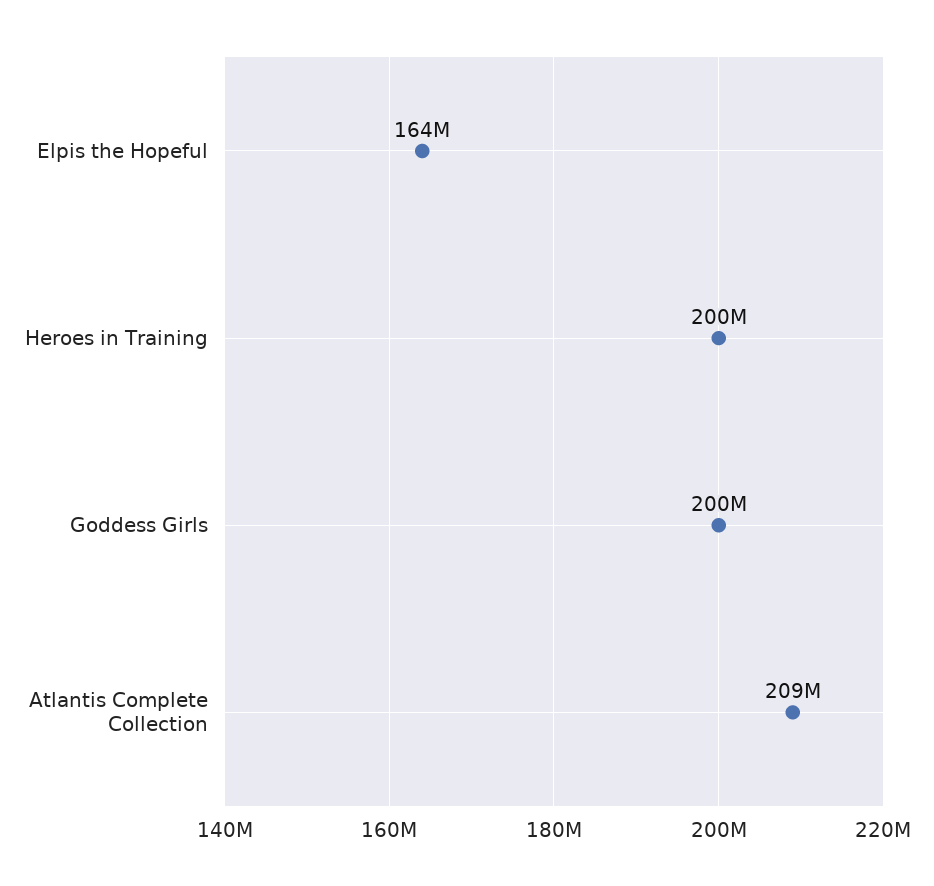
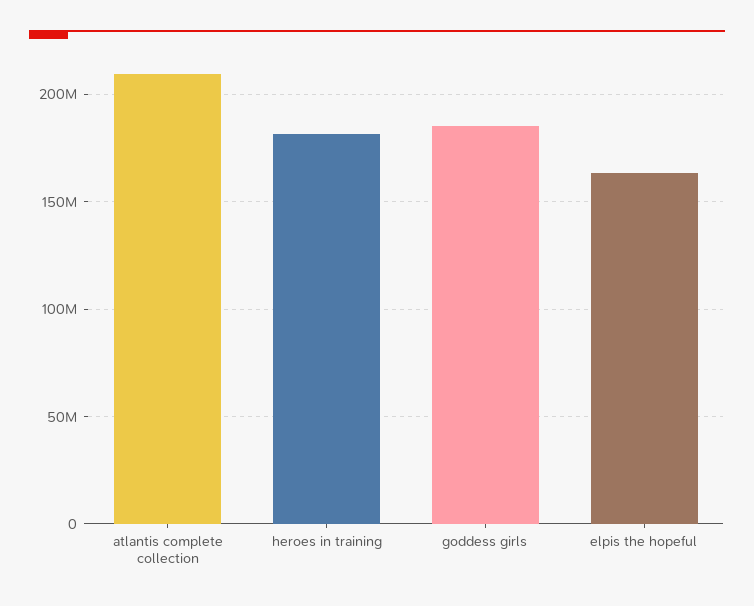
Heroes in Training: 200000000 -> 180000000
Goddess Girls: 200000000 -> 185000000

